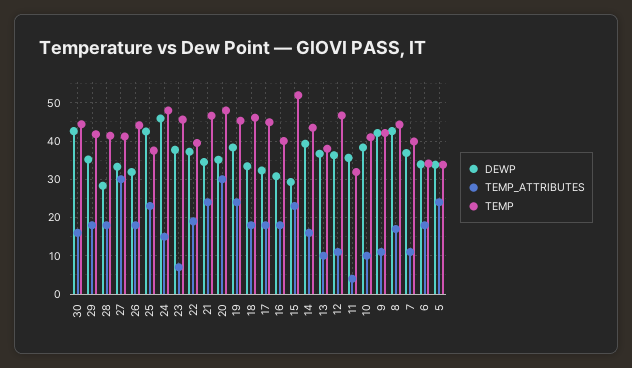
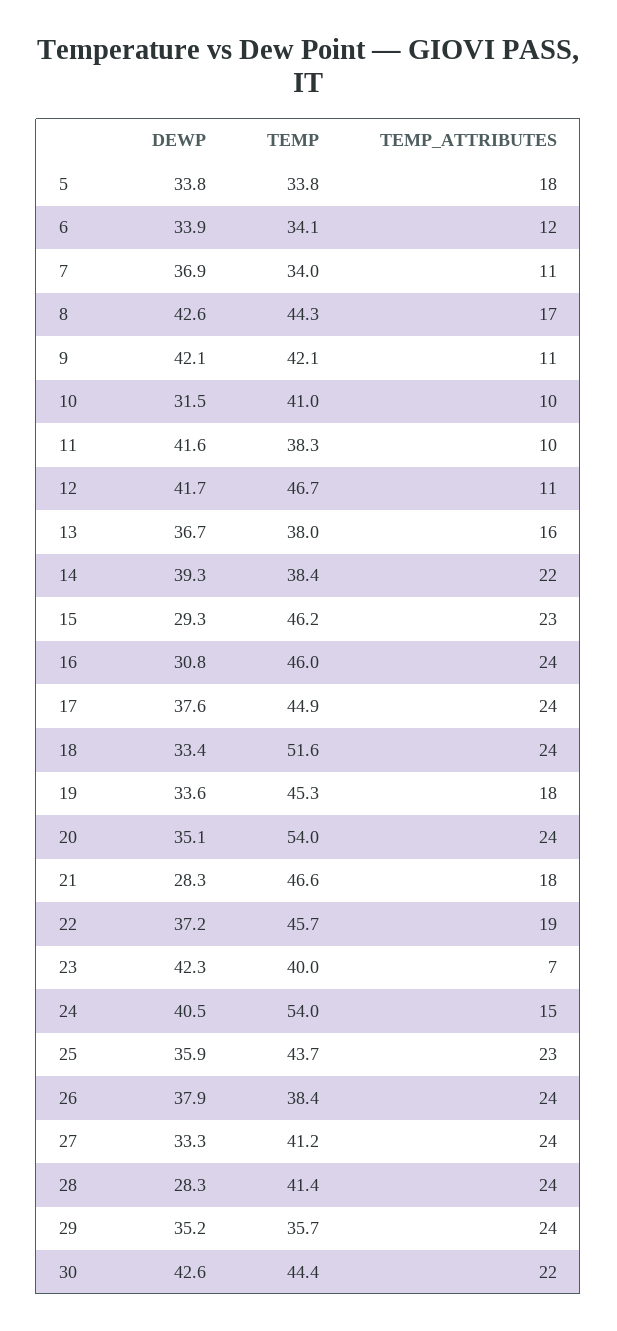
TEMP_ATTRIBUTES, 30: 16 -> 22
TEMP_ATTRIBUTES, 29: 18 -> 24
TEMP, 29: 42 -> 35.7
TEMP_ATTRIBUTES, 28: 18 -> 24
TEMP_ATTRIBUTES, 27: 30 -> 24
DEWP, 26: 32 -> 37.9
TEMP_ATTRIBUTES, 26: 18 -> 24
TEMP, 26: 44 -> 38.4
DEWP, 25: 42 -> 35.9
TEMP, 25: 38 -> 43.7
DEWP, 24: 46 -> 40.5
TEMP, 24: 48 -> 54
DEWP, 23: 38 -> 42.3
TEMP, 23: 46 -> 40
TEMP, 22: 40 -> 45.7
DEWP, 21: 34 -> 28.3
TEMP_ATTRIBUTES, 21: 24 -> 18
TEMP_ATTRIBUTES, 20: 30 -> 24
TEMP, 20: 48 -> 54
DEWP, 19: 38 -> 33.6
TEMP_ATTRIBUTES, 19: 24 -> 18
TEMP_ATTRIBUTES, 18: 18 -> 24
TEMP, 18: 46 -> 51.6
DEWP, 17: 32 -> 37.6
TEMP_ATTRIBUTES, 17: 18 -> 24
TEMP_ATTRIBUTES, 16: 18 -> 24
TEMP, 16: 40 -> 46
TEMP, 15: 52 -> 46.2
TEMP_ATTRIBUTES, 14: 16 -> 22
TEMP, 14: 44 -> 38.4
TEMP_ATTRIBUTES, 13: 10 -> 16
DEWP, 12: 36 -> 41.7
DEWP, 11: 36 -> 41.6
TEMP_ATTRIBUTES, 11: 4 -> 10
TEMP, 11: 32 -> 38.3
DEWP, 10: 38 -> 31.5
TEMP, 7: 40 -> 34
TEMP_ATTRIBUTES, 6: 18 -> 12
TEMP_ATTRIBUTES, 5: 24 -> 18

